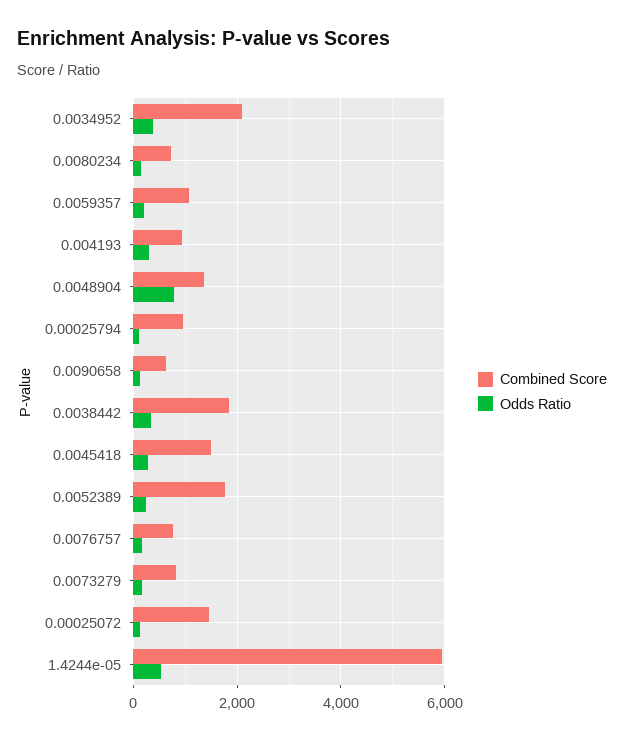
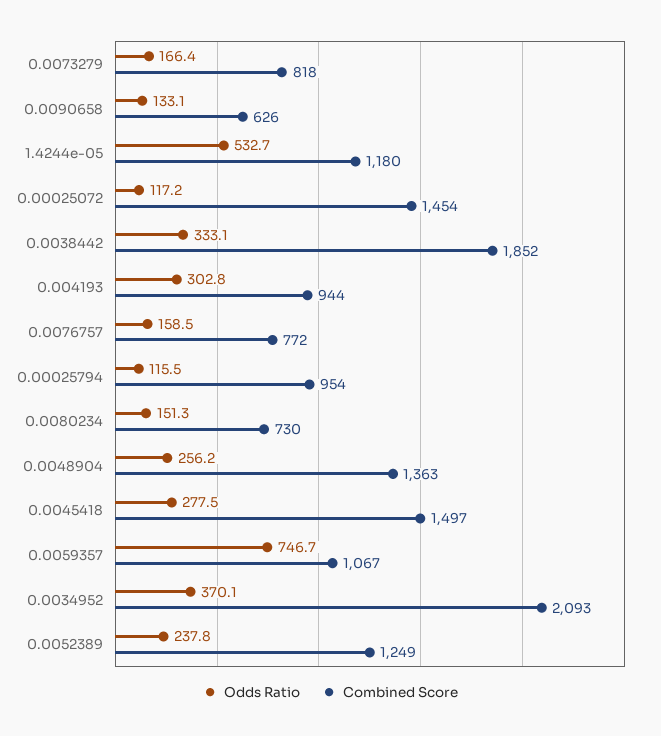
Odds Ratio, 0.0059357: 200 -> 746.7
Odds Ratio, 0.0048904: 800 -> 256.2
Combined Score, 0.0052389: 1800 -> 1249
Combined Score, 1.4244e-05: 6000 -> 1180

